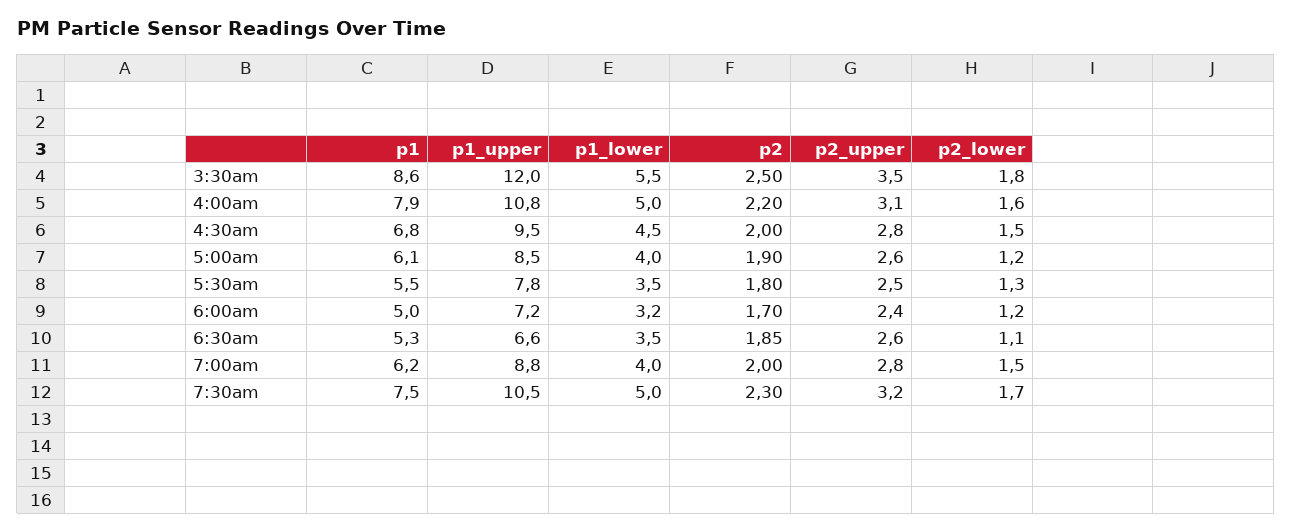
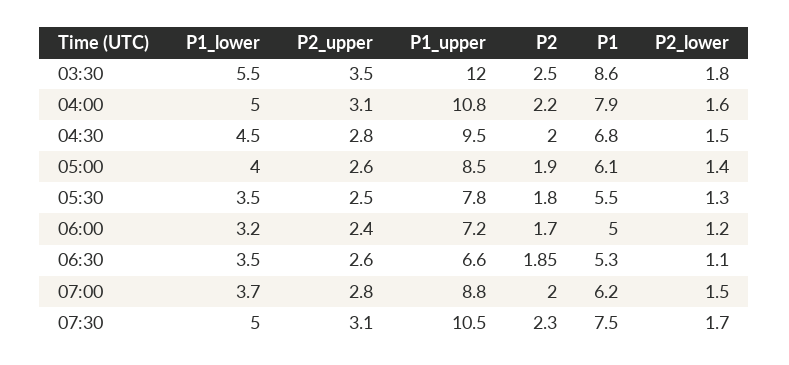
p2_lower, 5:00am: 1.2 -> 1.4
p1_lower, 7:00am: 4 -> 3.7
p2_upper, 7:30am: 3.2 -> 3.1

